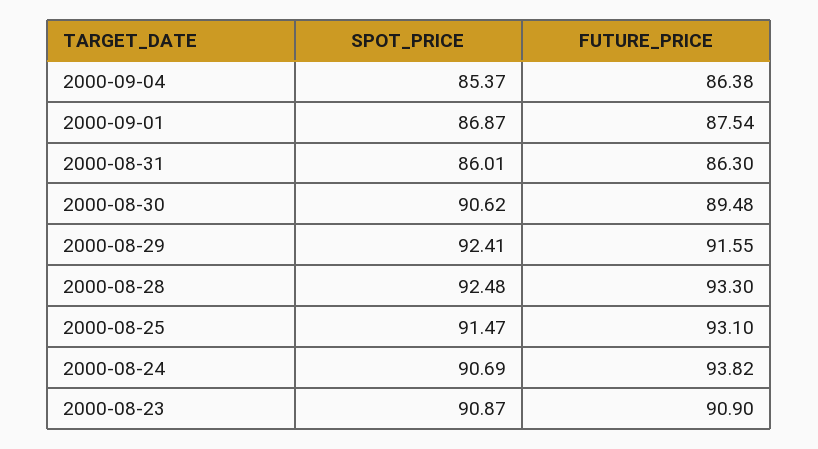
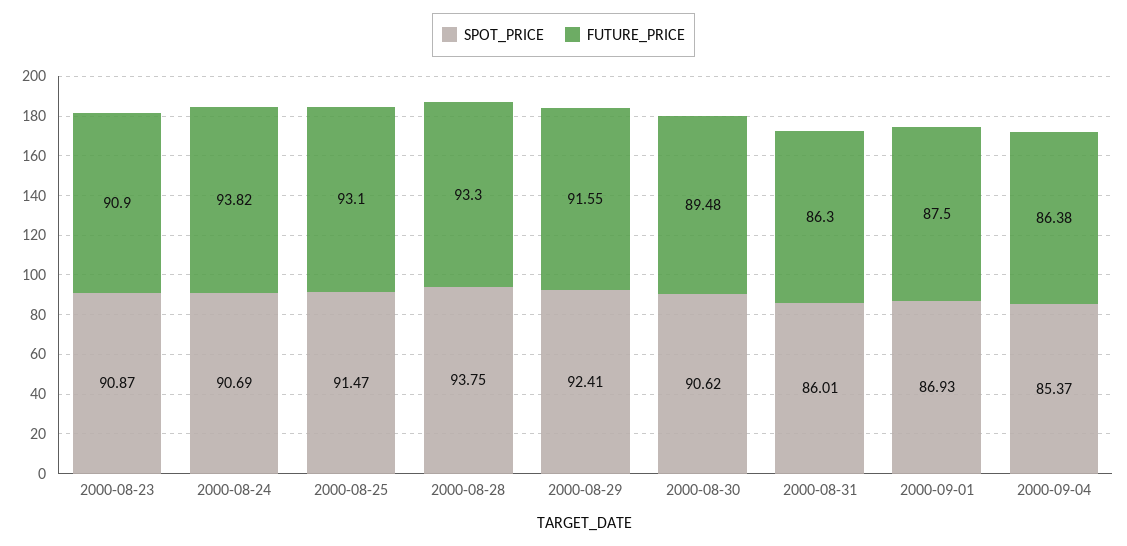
SPOT_PRICE, 2000-09-01: 86.87 -> 86.93
FUTURE_PRICE, 2000-09-01: 87.54 -> 87.5
SPOT_PRICE, 2000-08-28: 92.48 -> 93.75

